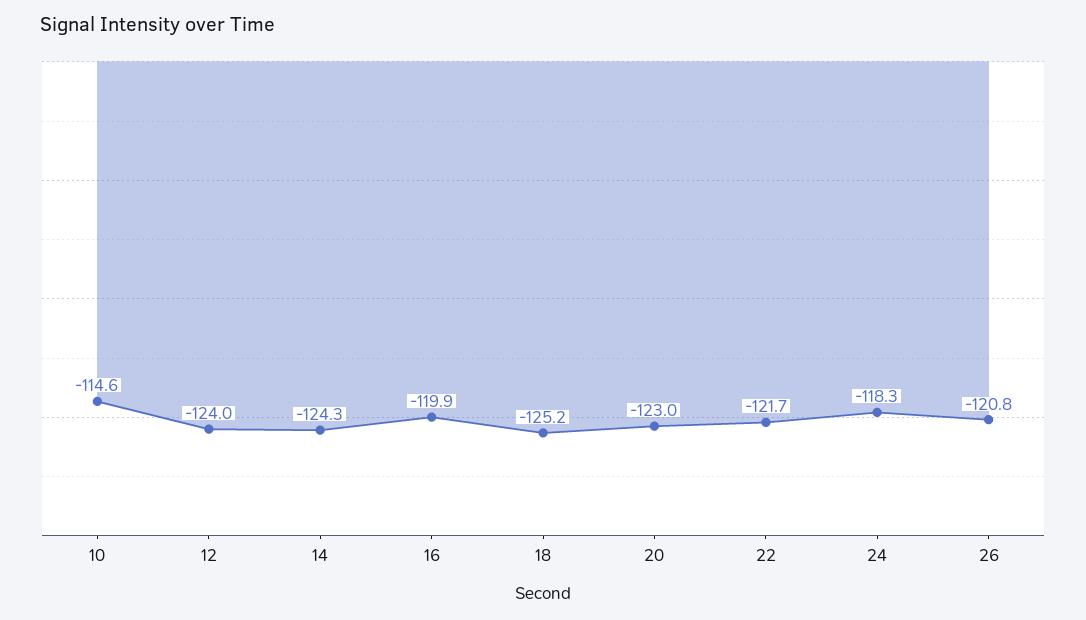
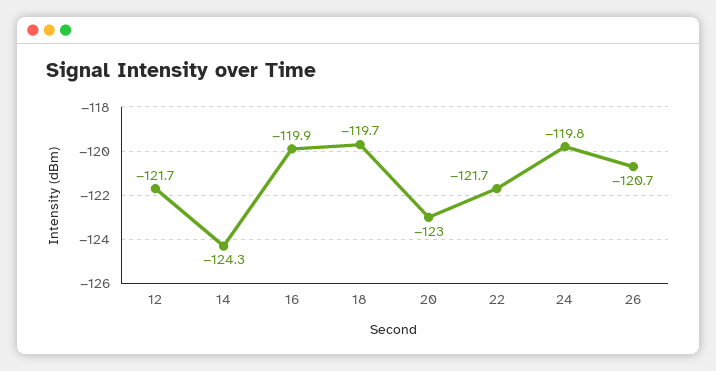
10: -114.6 -> none
12: -124 -> -121.7
18: -125.2 -> -119.7
24: -118.3 -> -119.8
26: -120.8 -> -120.7

